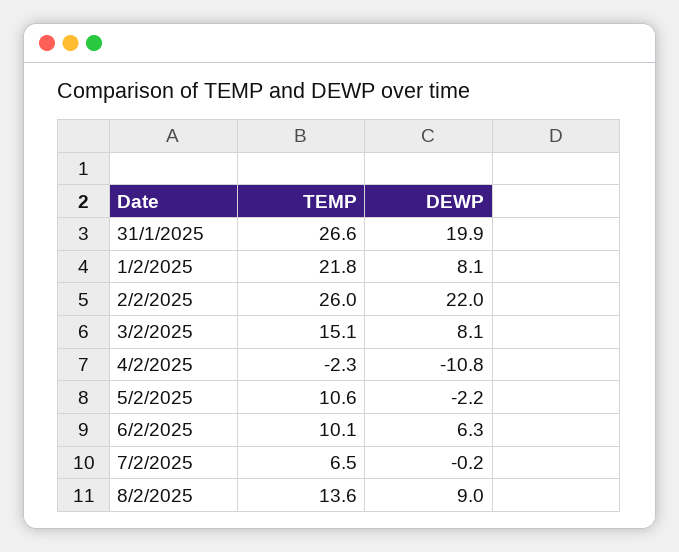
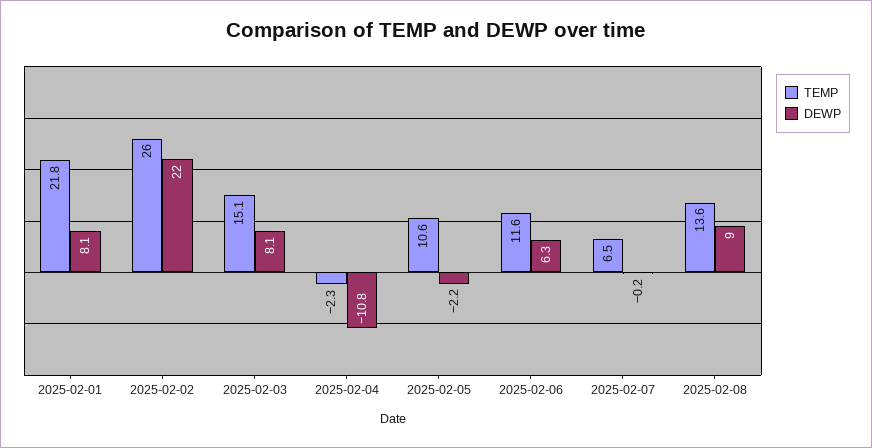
TEMP, 31/1/2025: 26.6 -> none
DEWP, 31/1/2025: 19.9 -> none
TEMP, 6/2/2025: 10.1 -> 11.6

